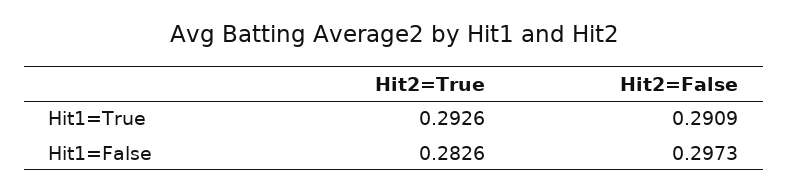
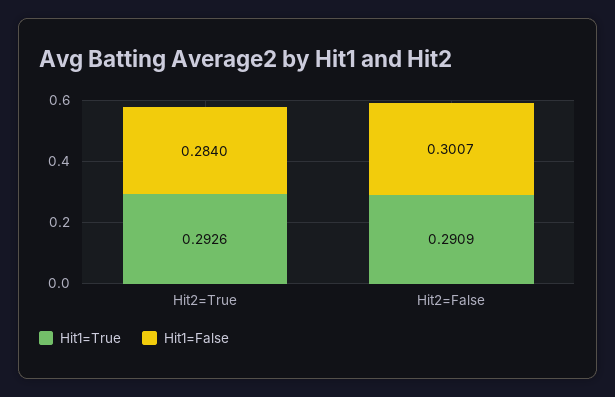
Hit1=False, Hit2=True: 0.2826 -> 0.284
Hit1=False, Hit2=False: 0.2973 -> 0.3007

